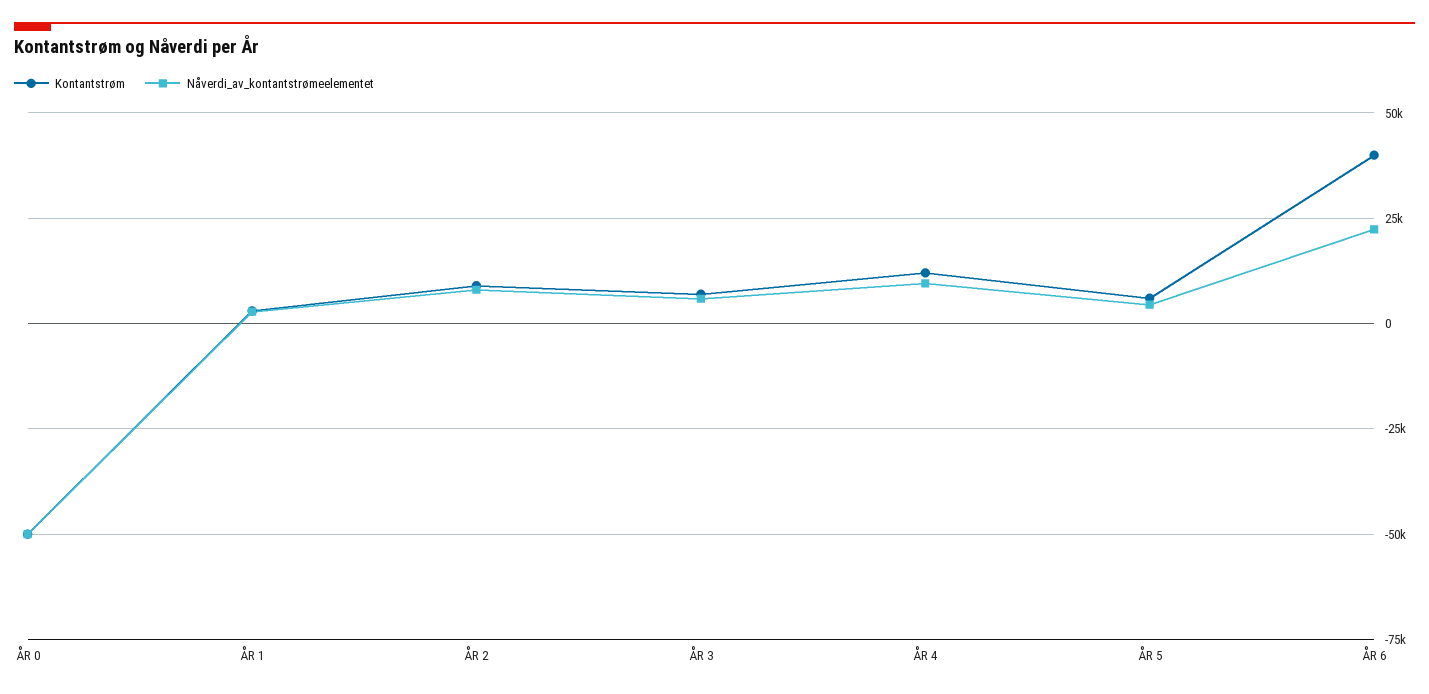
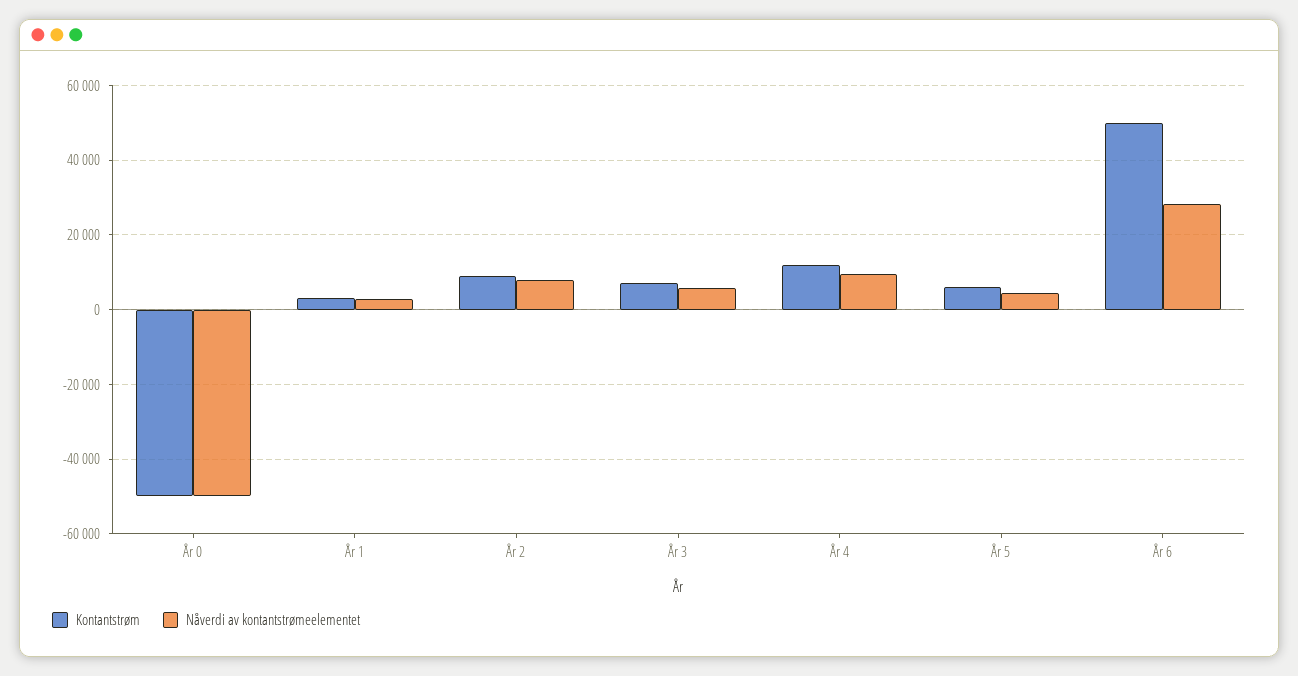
Kontantstrøm, ÅR 6: 40000 -> 50000
Nåverdi_av_kontantstrømeelementet, ÅR 6: 22500 -> 28000

